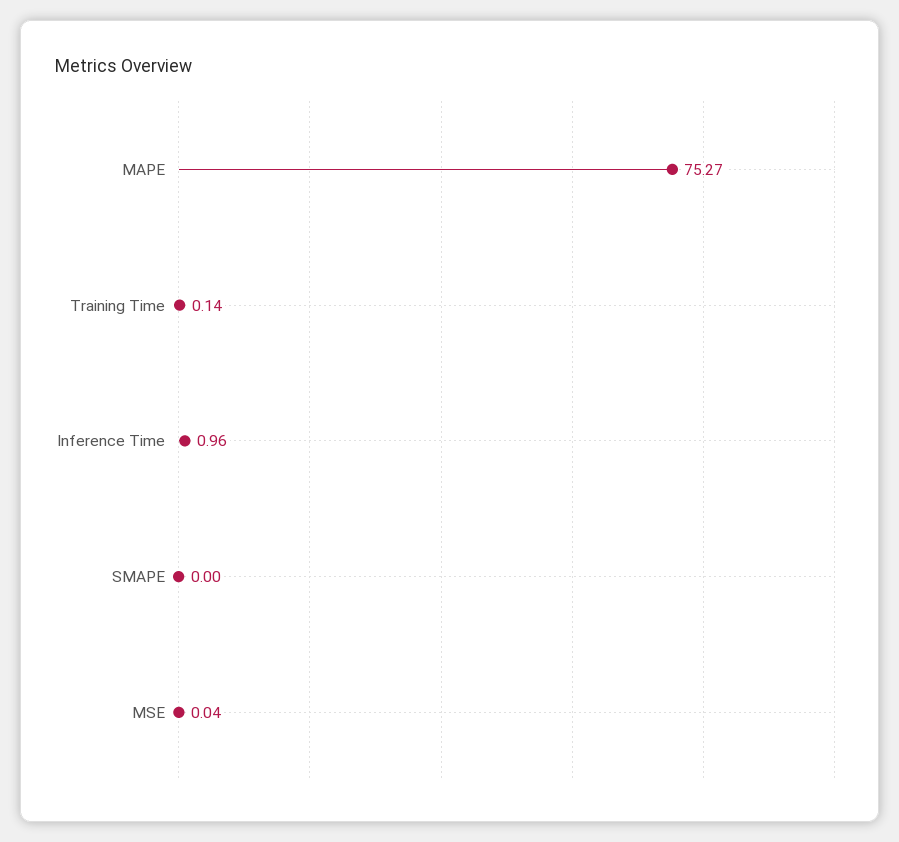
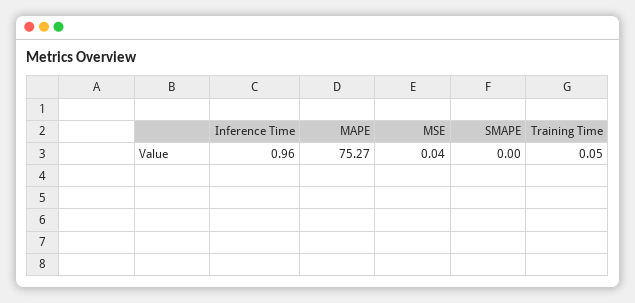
Training Time: 0.14 -> 0.05

